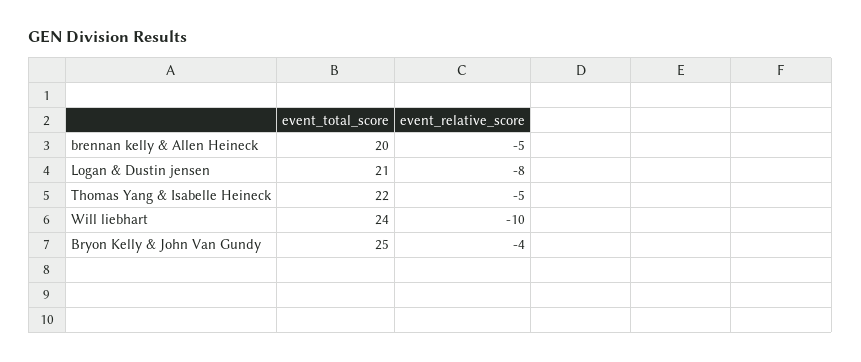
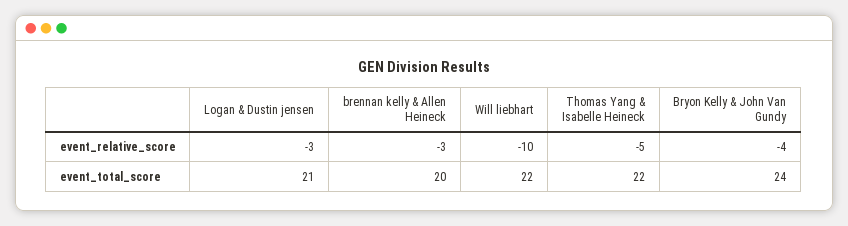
event_relative_score, brennan kelly & Allen Heineck: -5 -> -3
event_relative_score, Logan & Dustin jensen: -8 -> -3
event_total_score, Will liebhart: 24 -> 22
event_total_score, Bryon Kelly & John Van Gundy: 25 -> 24

